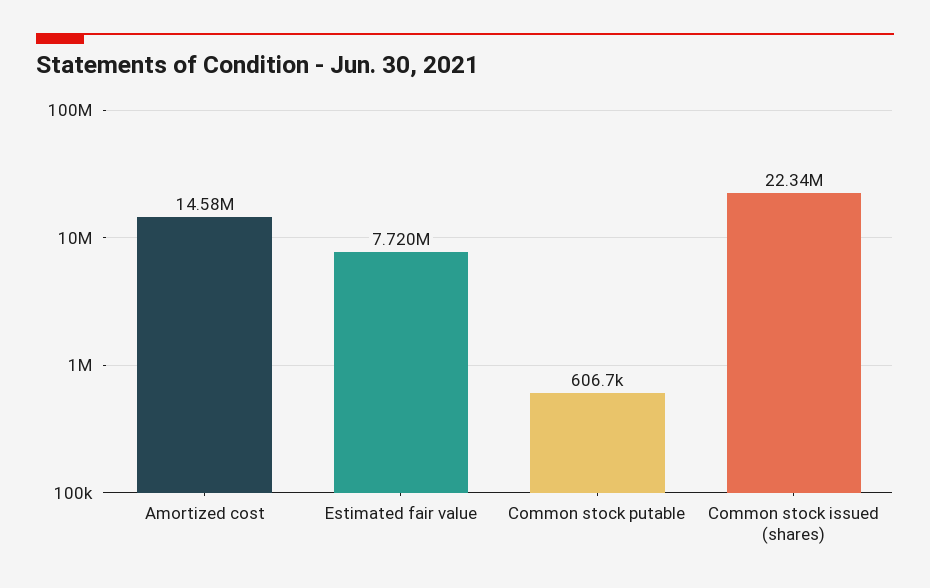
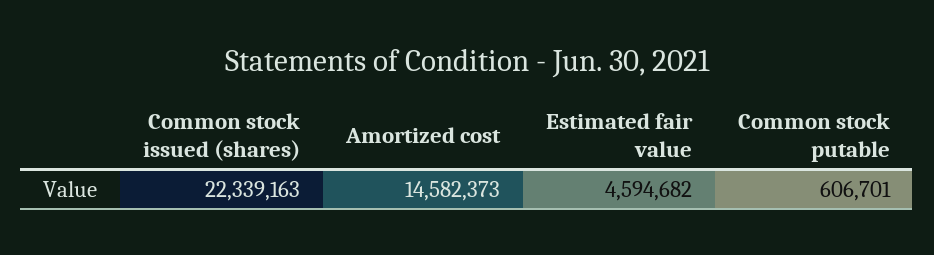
Estimated fair value: 7720000 -> 4594682

